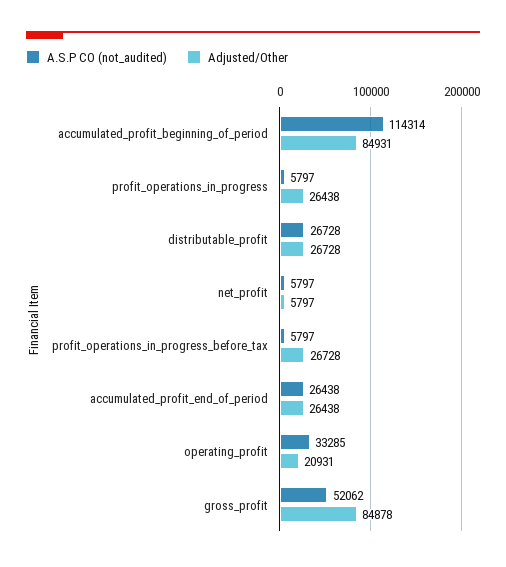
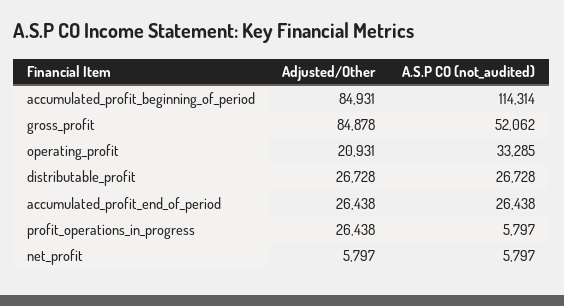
A.S.P CO (not_audited), profit_operations_in_progress_before_tax: 5797 -> none
Adjusted/Other, profit_operations_in_progress_before_tax: 26728 -> none

